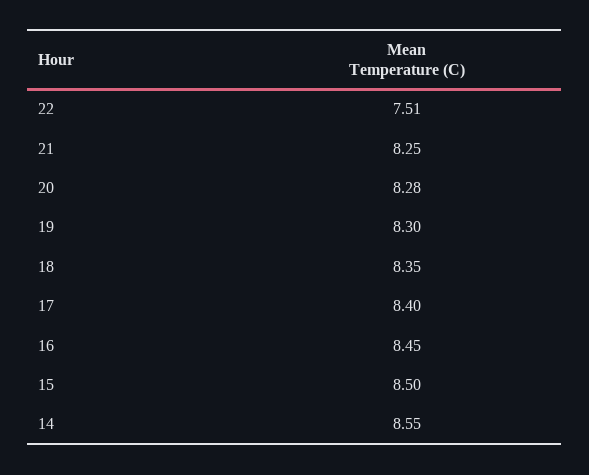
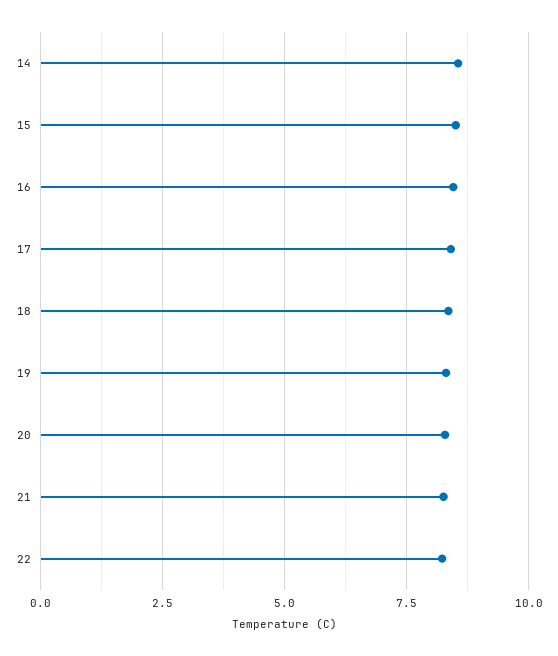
22: 7.51 -> 8.25

